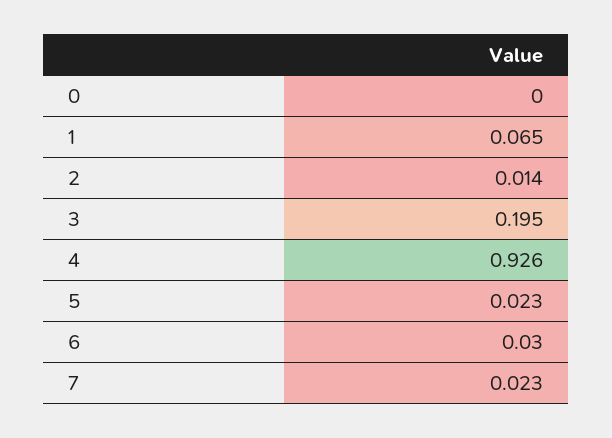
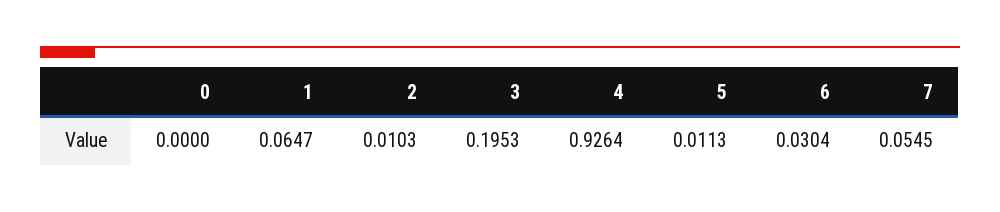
2: 0.014 -> 0.0103
5: 0.023 -> 0.0113
7: 0.023 -> 0.0545

